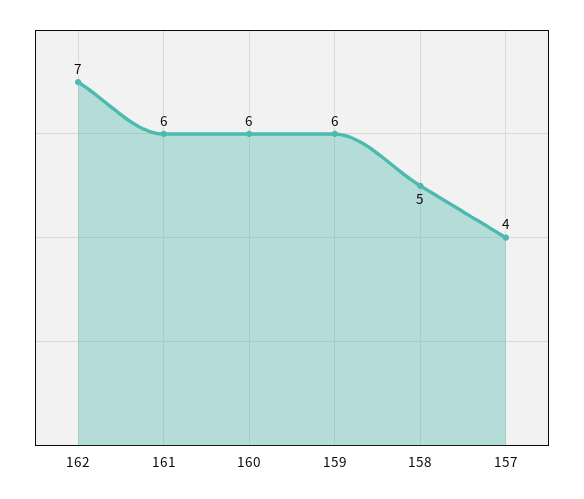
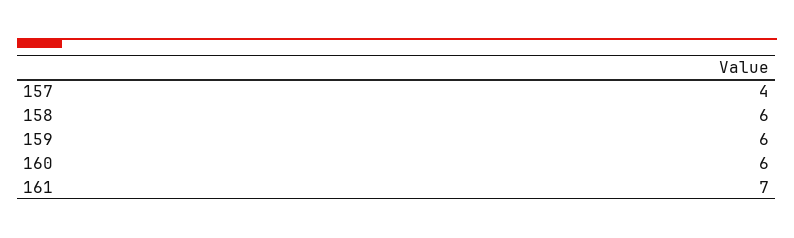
162: 7 -> none
161: 6 -> 7
158: 5 -> 6

